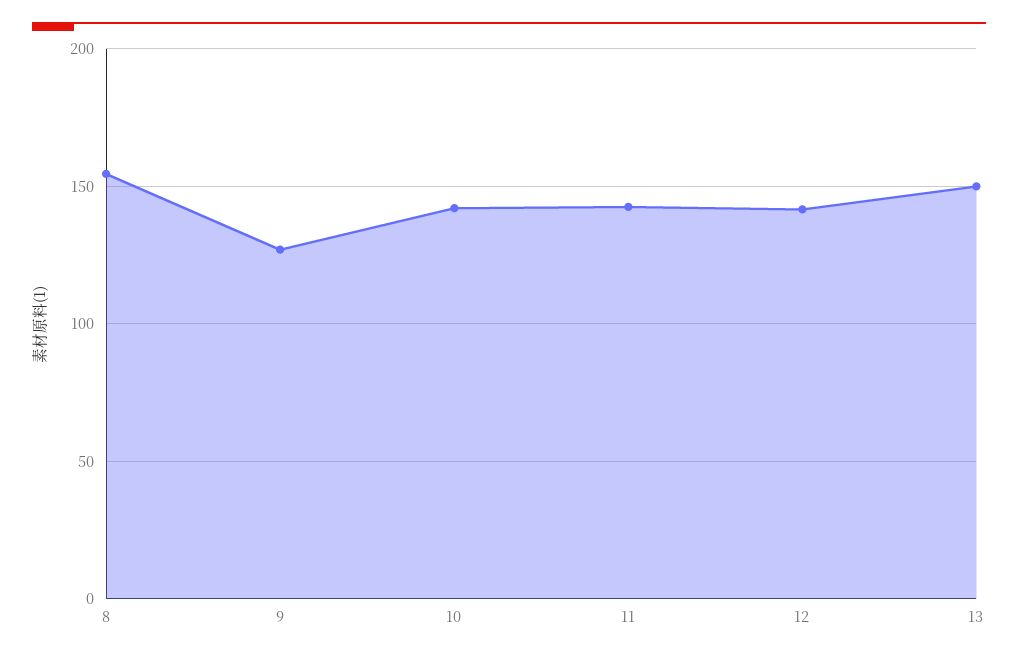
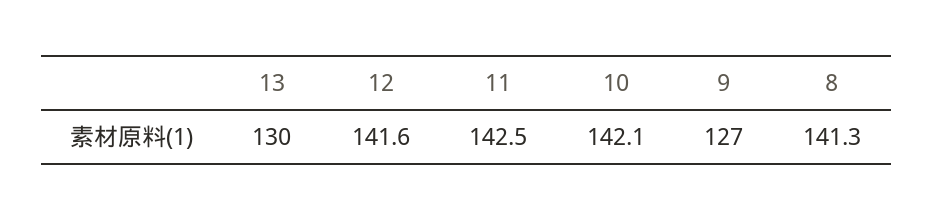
8: 155 -> 141.3
13: 150 -> 130

